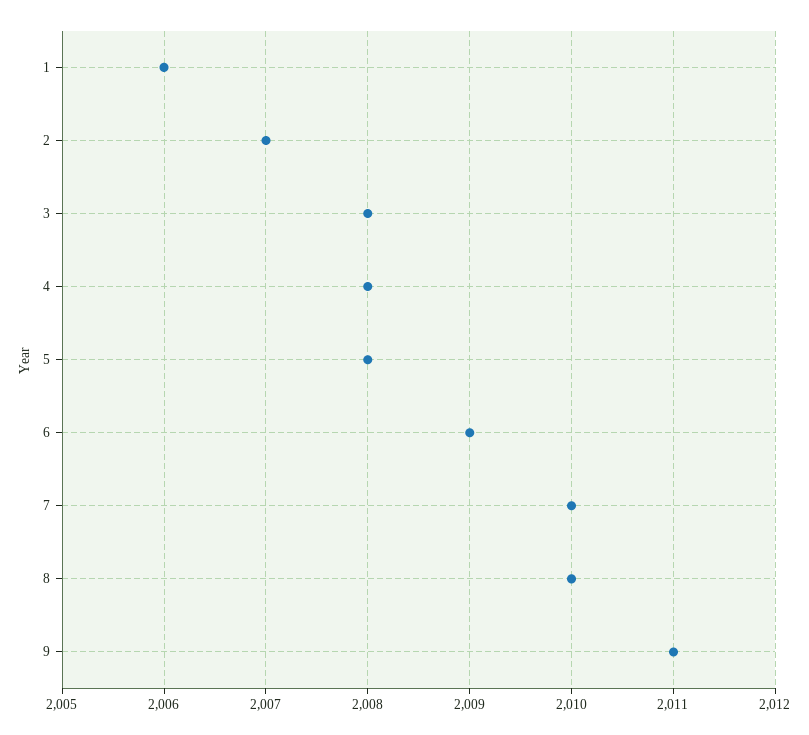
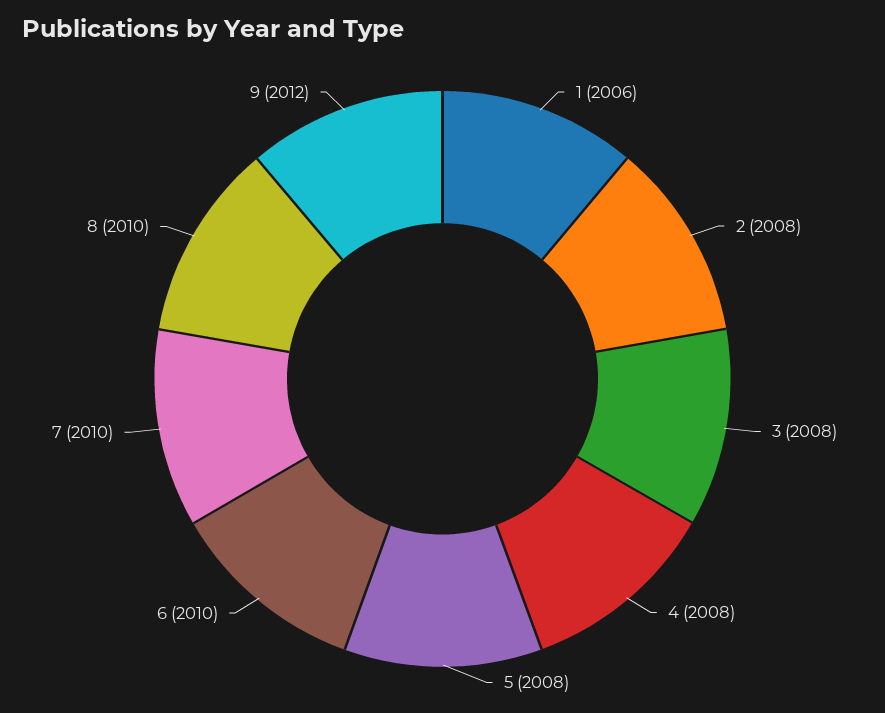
2: 2007 -> 2008
6: 2009 -> 2010
9: 2011 -> 2012

